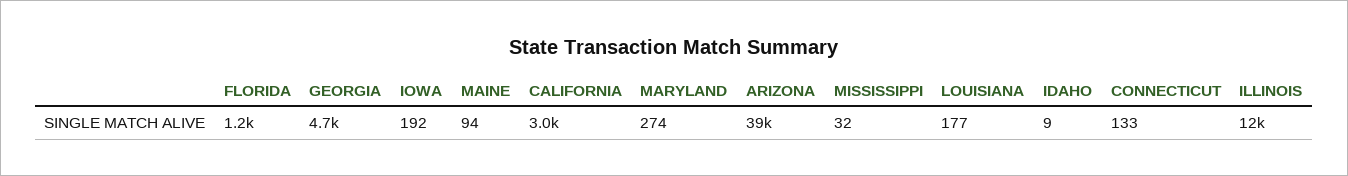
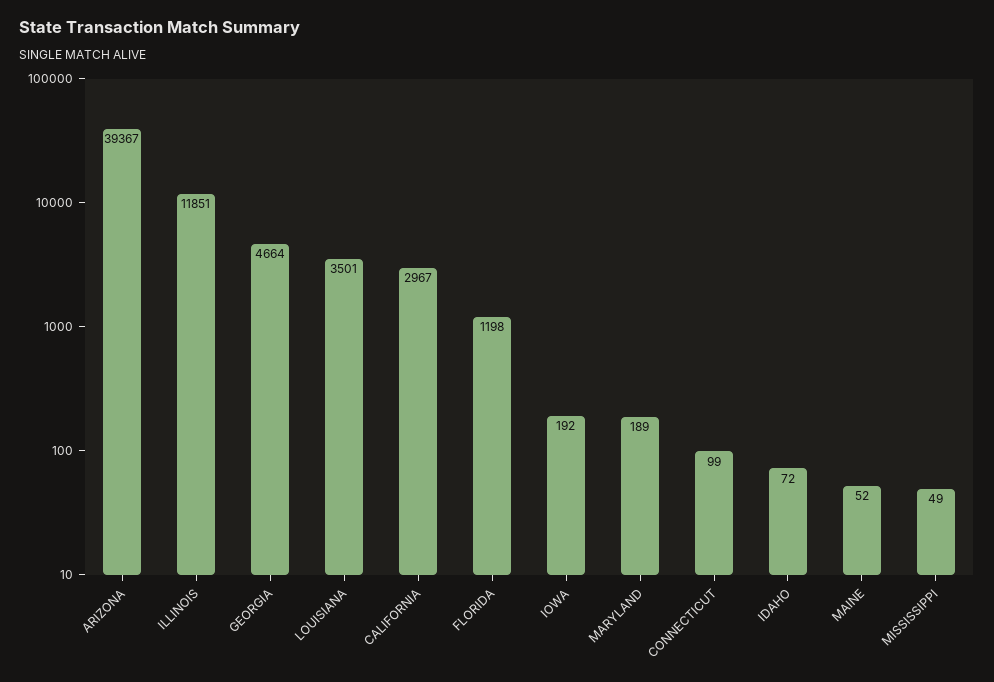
MAINE: 94 -> 52
MARYLAND: 274 -> 189
MISSISSIPPI: 32 -> 49
LOUISIANA: 177 -> 3501
IDAHO: 9 -> 72
CONNECTICUT: 133 -> 99

